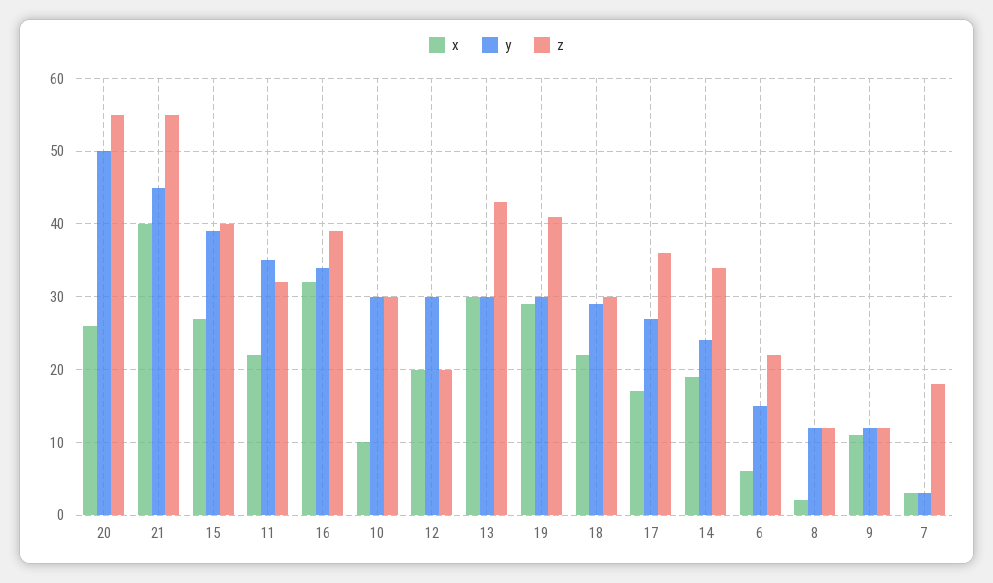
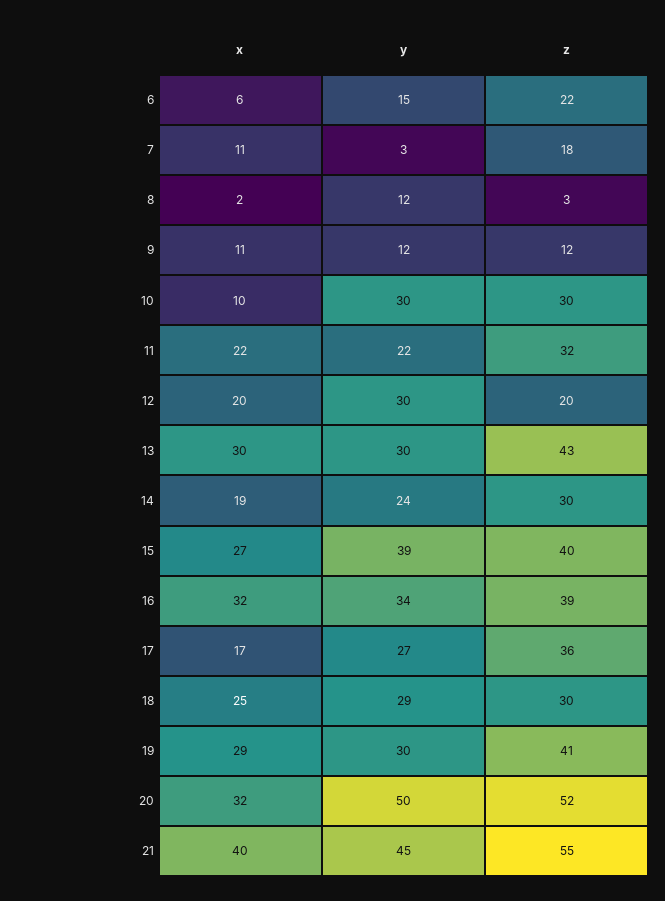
x, 20: 26 -> 32
z, 20: 55 -> 52
y, 11: 35 -> 22
x, 18: 22 -> 25
z, 14: 34 -> 30
z, 8: 12 -> 3
x, 7: 3 -> 11

